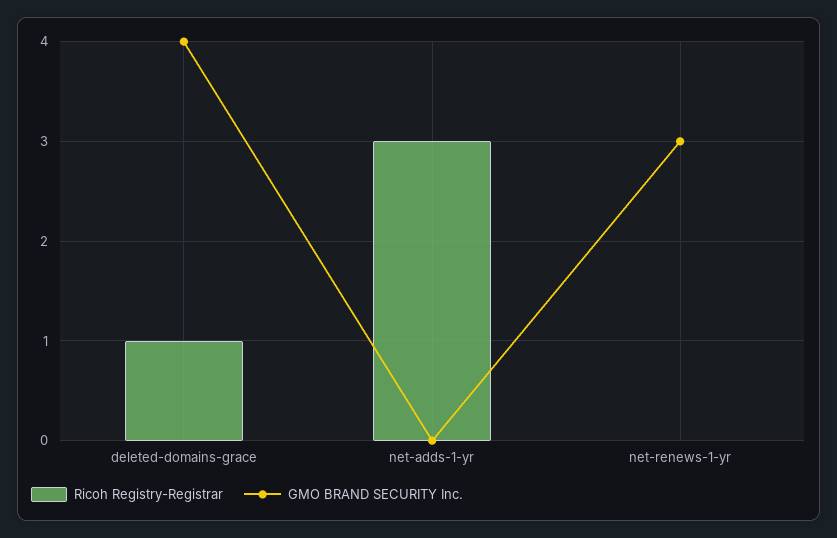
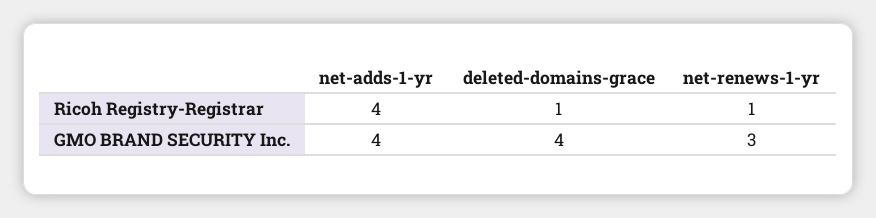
Ricoh Registry-Registrar, net-adds-1-yr: 3 -> 4
GMO BRAND SECURITY Inc., net-adds-1-yr: 0 -> 4
Ricoh Registry-Registrar, net-renews-1-yr: 0 -> 1

